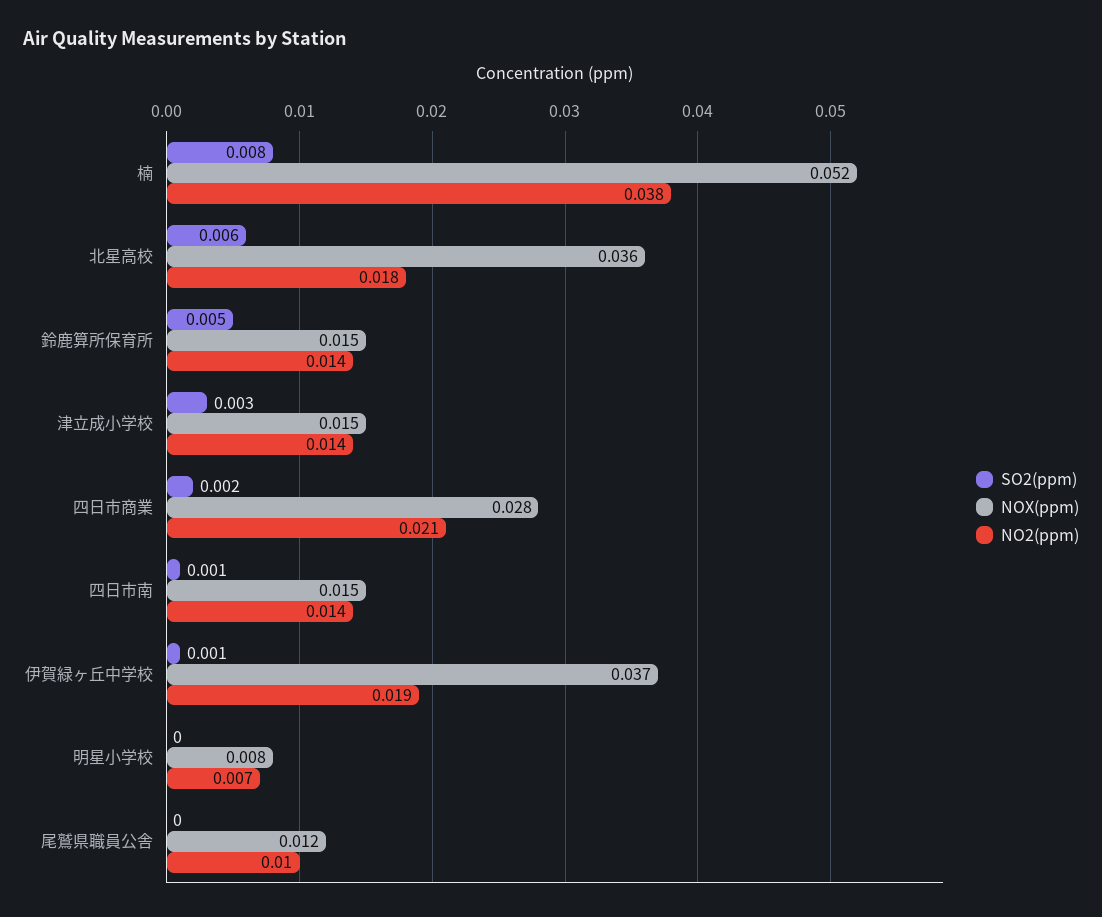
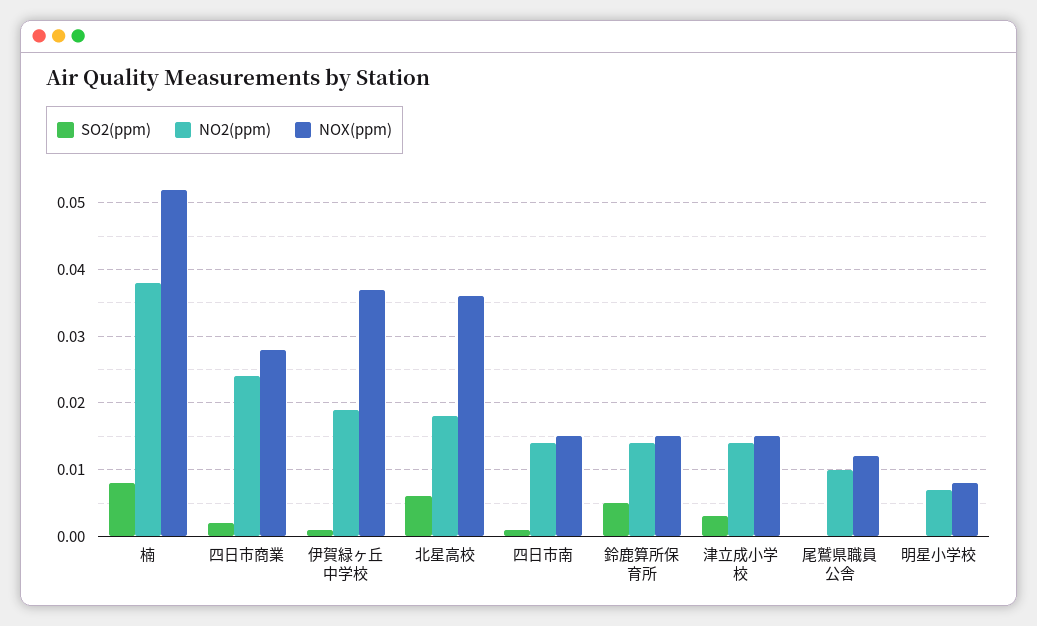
NO2(ppm), 四日市商業: 0.021 -> 0.024

